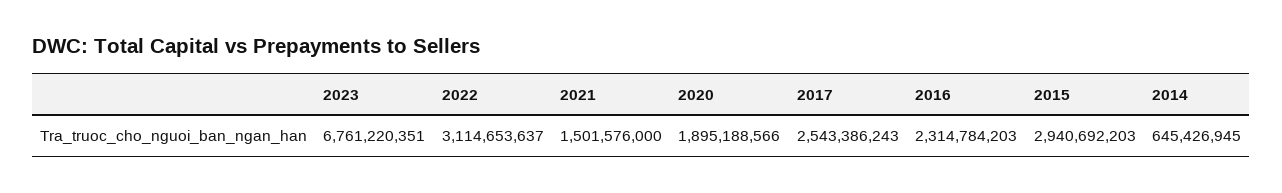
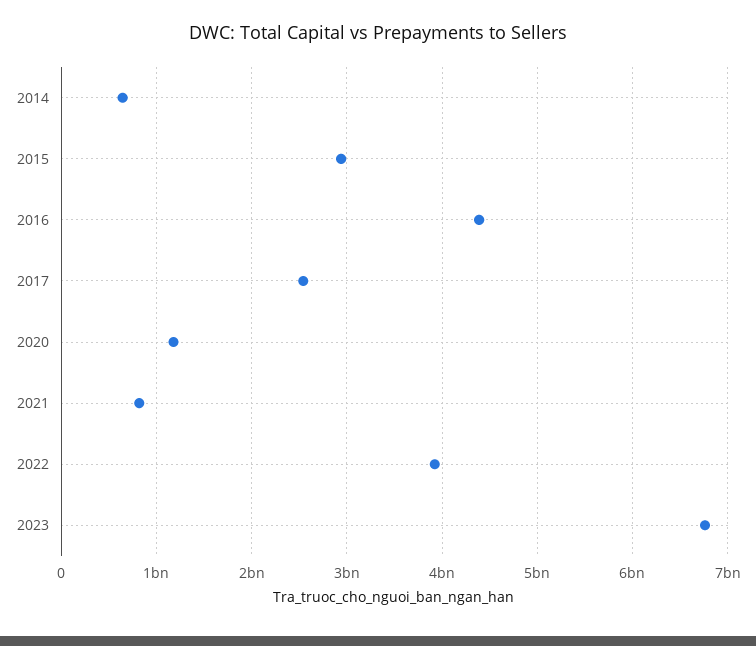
2022: 3114653637 -> 3900000000
2021: 1501576000 -> 800000000
2020: 1895188566 -> 1200000000
2016: 2314784203 -> 4400000000

